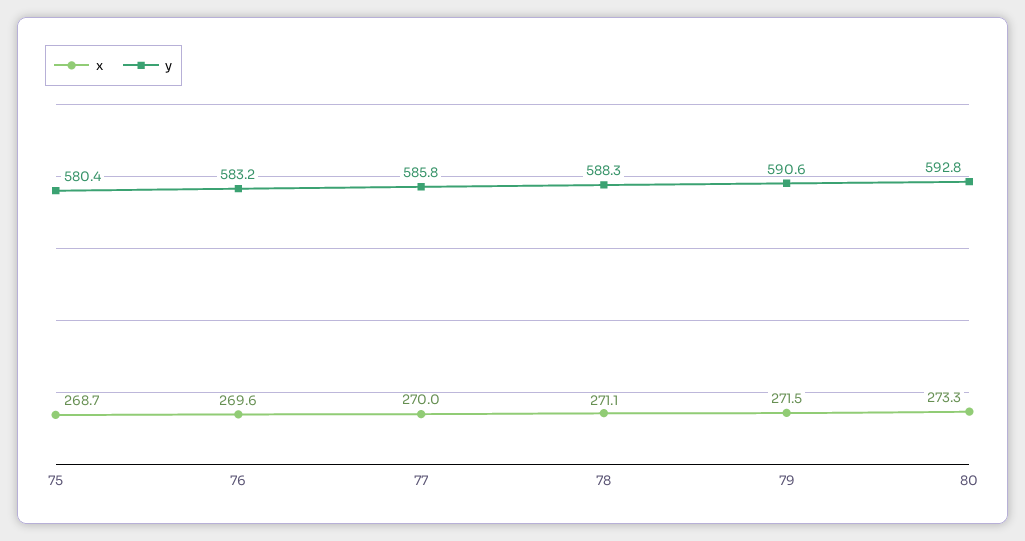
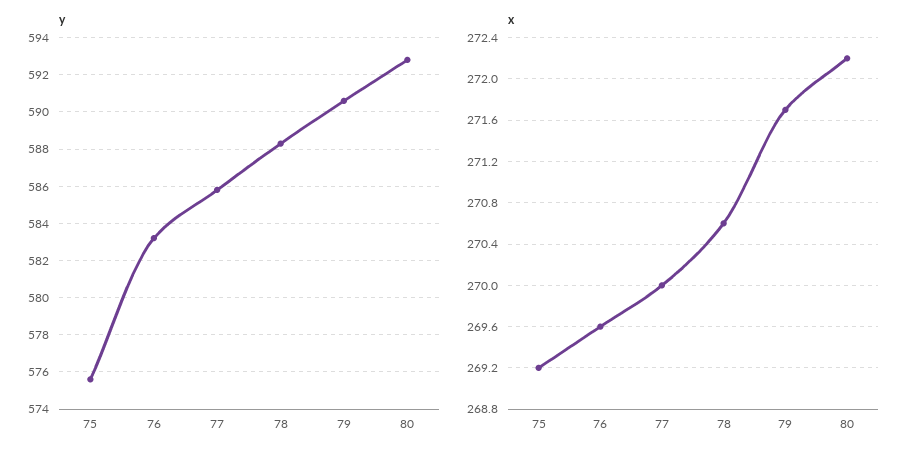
x, 75: 268.7 -> 269.2
y, 75: 580.4 -> 575.5
x, 78: 271.1 -> 270.6
x, 79: 271.5 -> 271.7
x, 80: 273.3 -> 272.2

